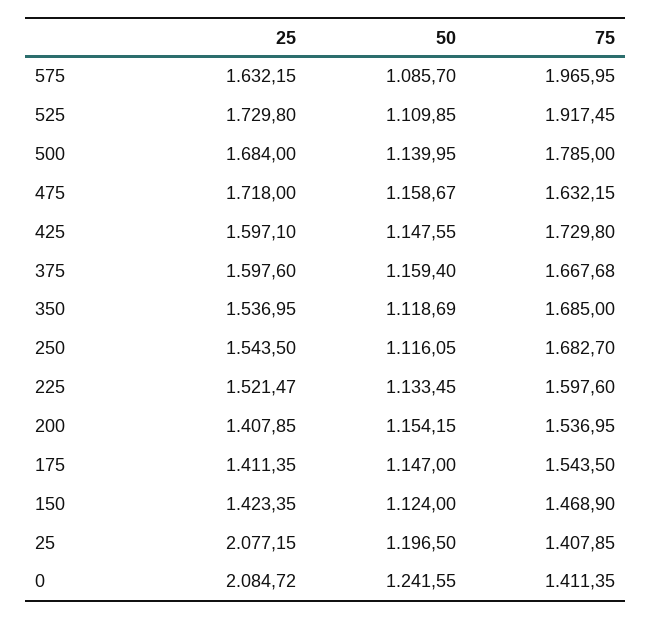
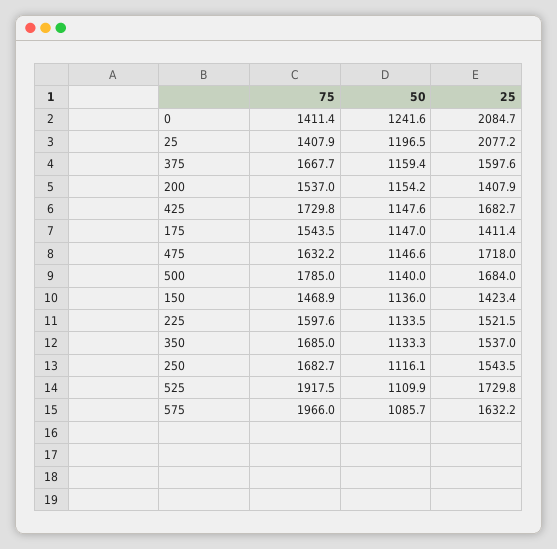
50, 475: 1158.67 -> 1146.6
25, 425: 1597.1 -> 1682.7
50, 350: 1118.69 -> 1133.3
50, 150: 1124 -> 1136

